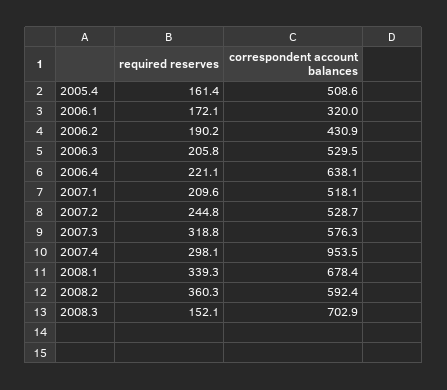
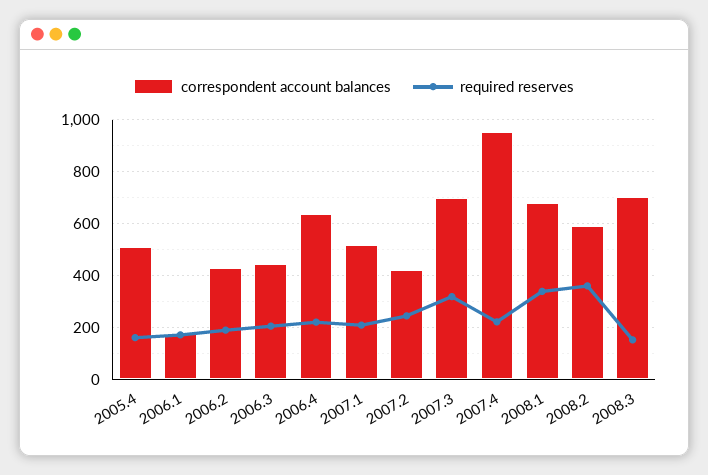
correspondent account balances, 2006.1: 320 -> 175
correspondent account balances, 2006.3: 529.5 -> 450
correspondent account balances, 2007.2: 528.7 -> 425
correspondent account balances, 2007.3: 576.3 -> 700
required reserves, 2007.4: 298.1 -> 225

